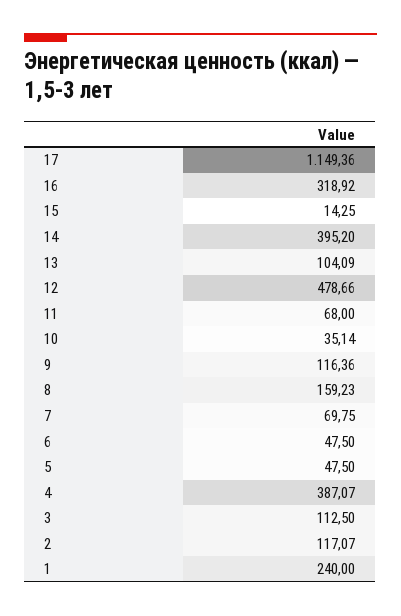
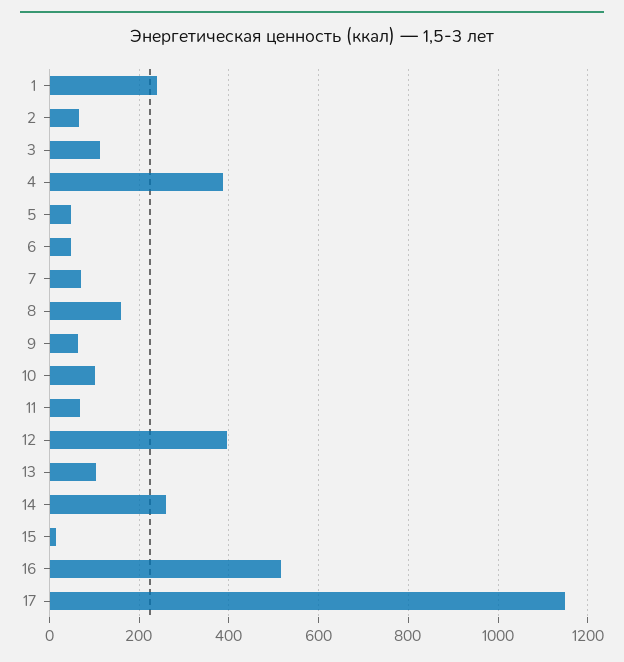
16: 318.92 -> 520
14: 395.2 -> 260
12: 478.66 -> 400
10: 35.14 -> 100
9: 116.36 -> 60
2: 117.07 -> 60

